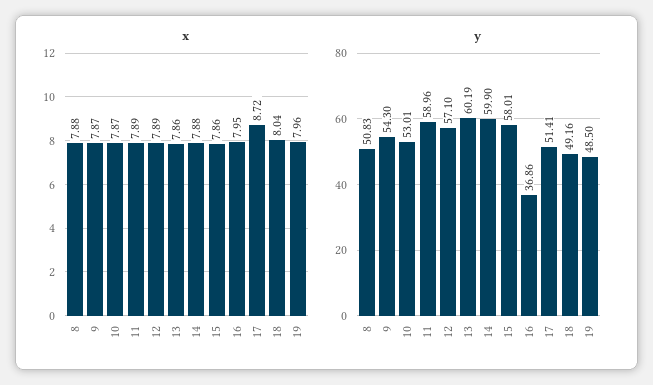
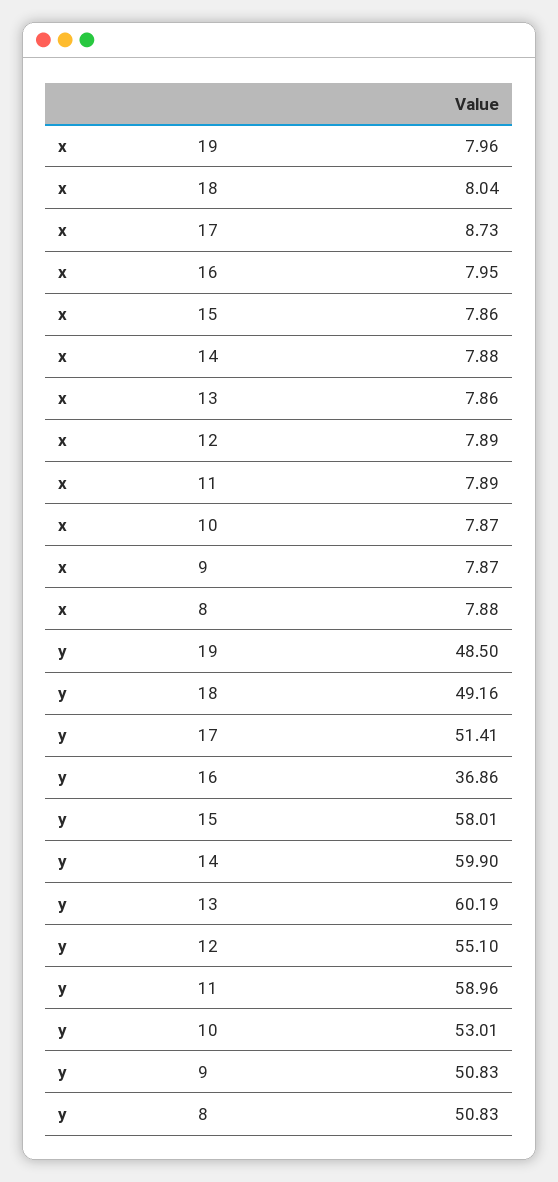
x, 17: 8.72 -> 8.73
y, 9: 54.3 -> 50.83
y, 12: 57.1 -> 55.1

